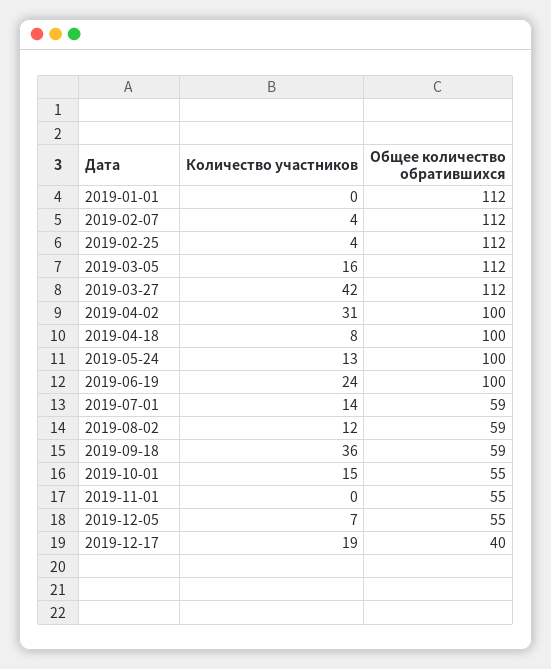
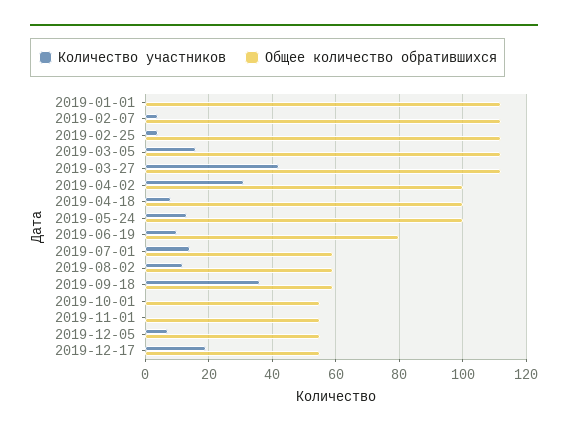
Количество участников, 2019-06-19: 24 -> 10
Общее количество обратившихся, 2019-06-19: 100 -> 80
Количество участников, 2019-10-01: 15 -> 0
Общее количество обратившихся, 2019-12-17: 40 -> 55

